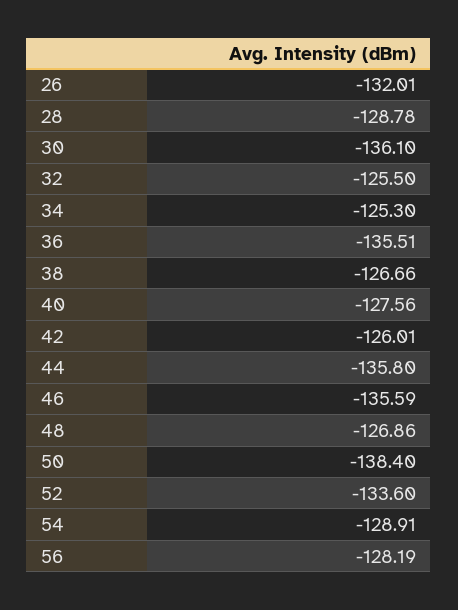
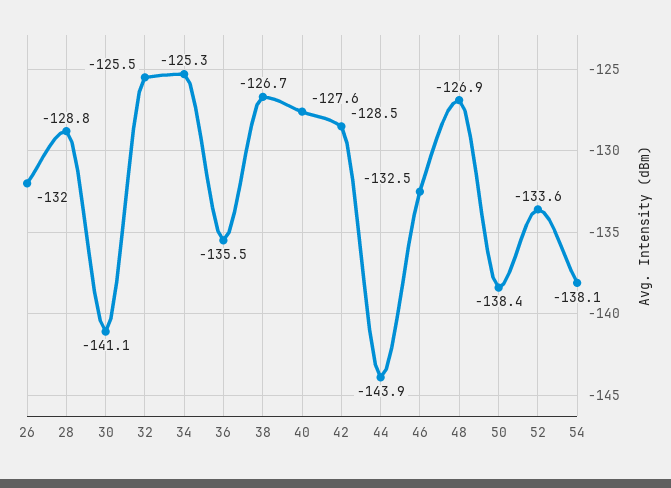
30: -136.1 -> -141.1
42: -126.01 -> -128.5
44: -135.8 -> -143.9
46: -135.59 -> -132.5
54: -128.91 -> -138.1
56: -128.19 -> none

